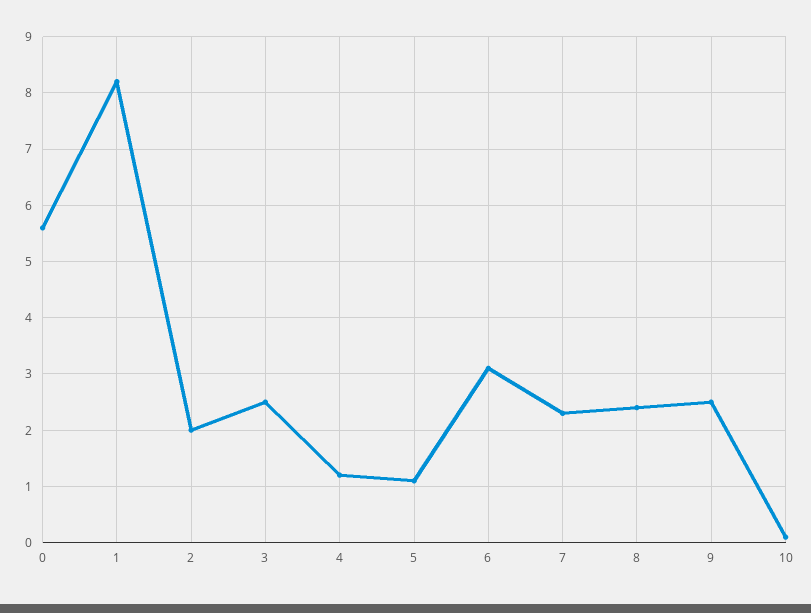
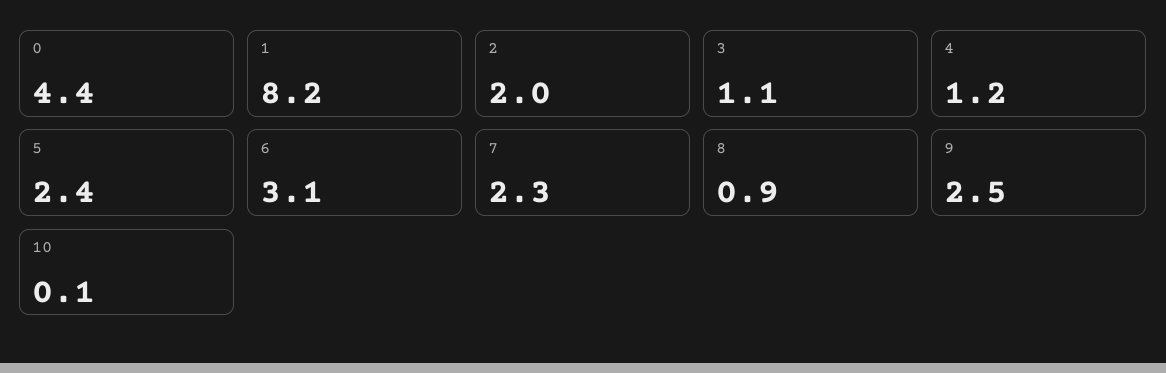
0: 5.5 -> 4.4
3: 2.5 -> 1.1
5: 1 -> 2.4
8: 2.5 -> 0.9

